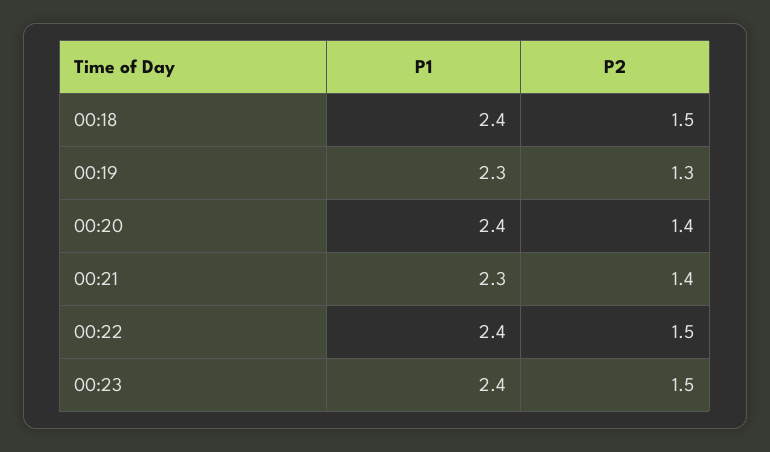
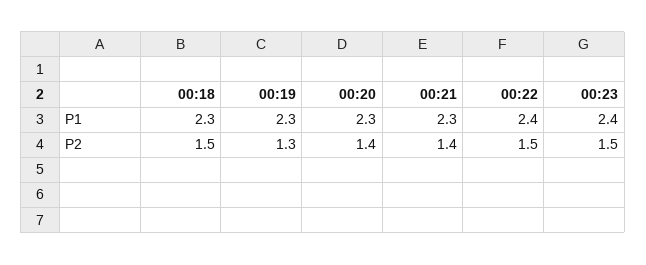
P1, 00:18: 2.4 -> 2.3
P1, 00:20: 2.4 -> 2.3

